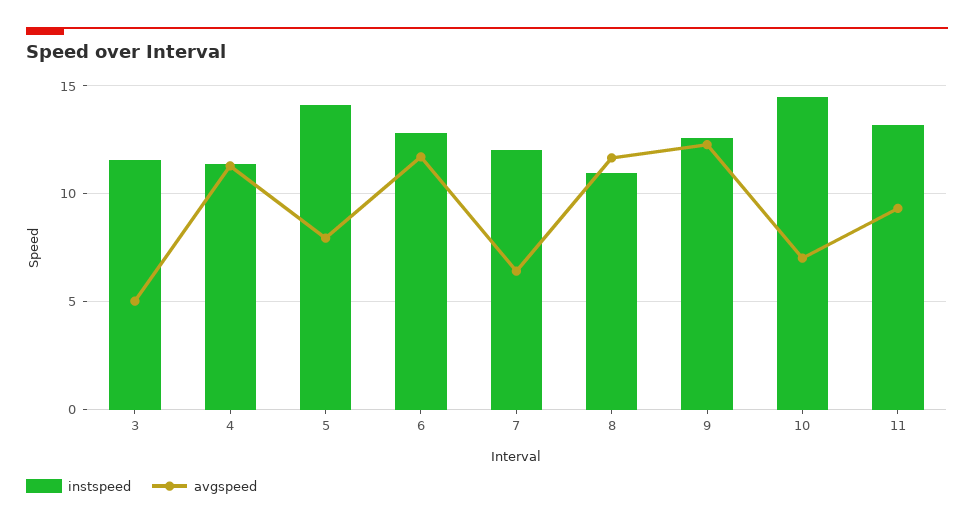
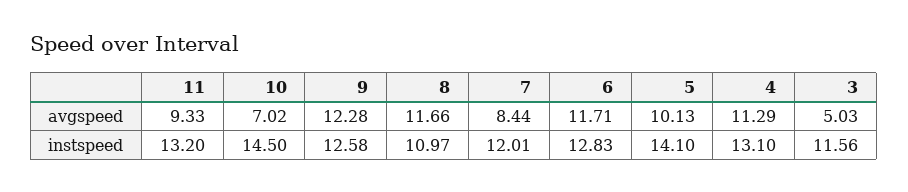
instspeed, 4: 11.5 -> 13.1
avgspeed, 5: 8 -> 10.13
avgspeed, 7: 6.5 -> 8.44

